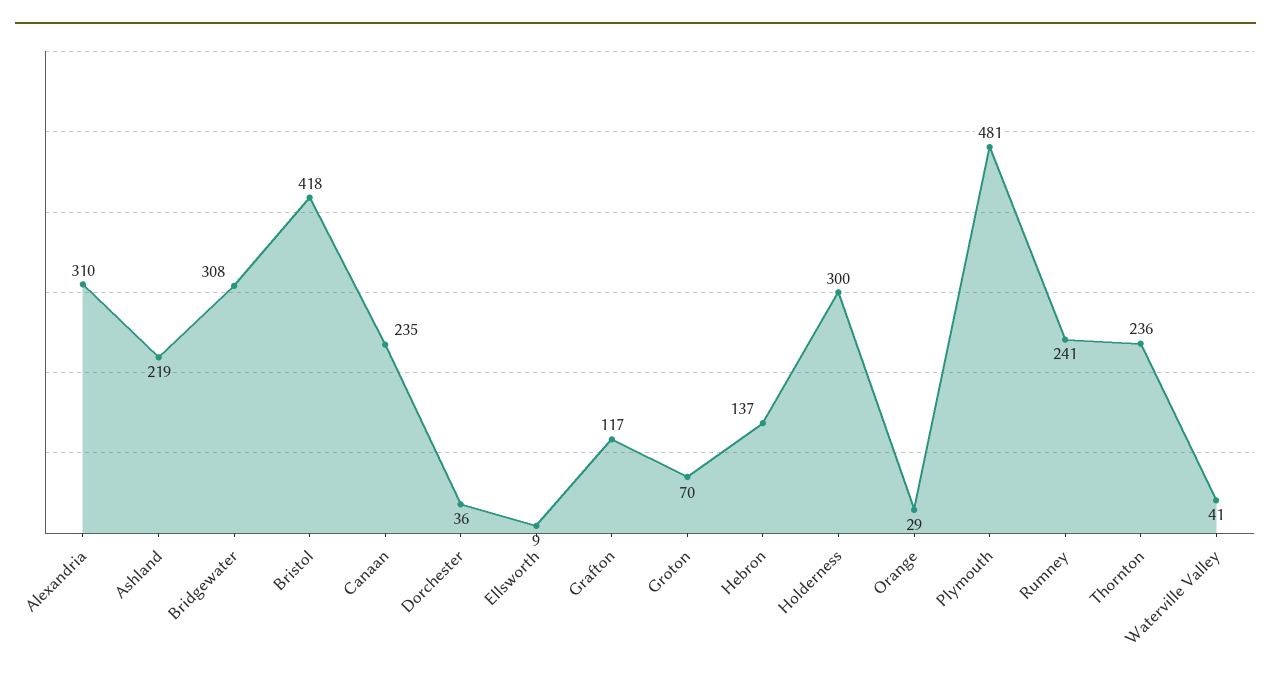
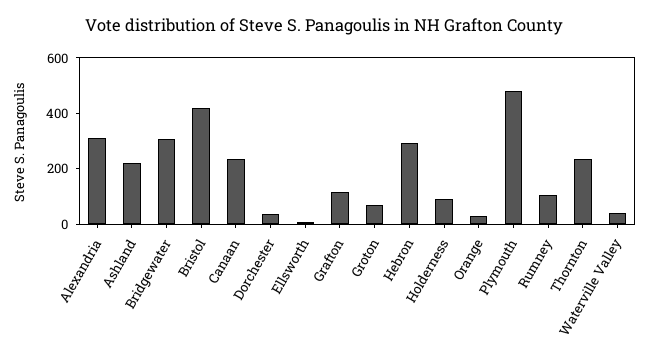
Hebron: 137 -> 300
Holderness: 300 -> 100
Rumney: 241 -> 100

